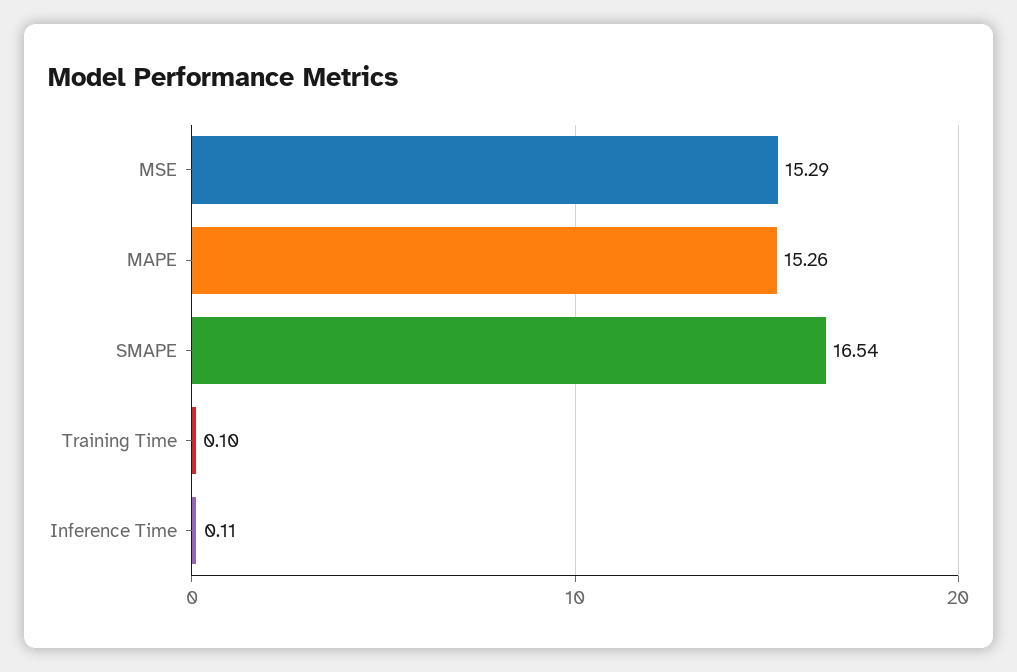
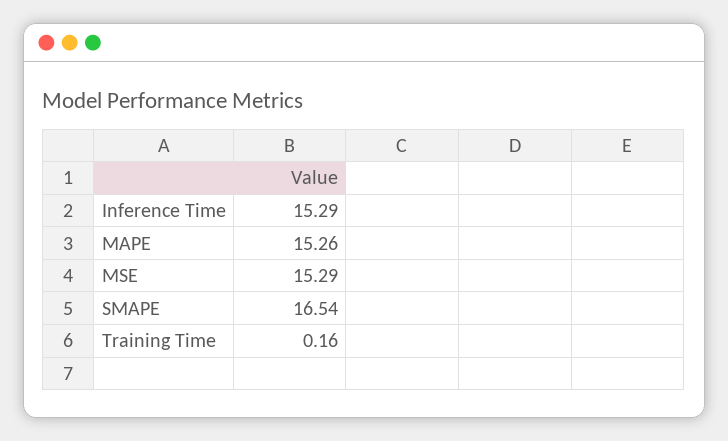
Training Time: 0.1 -> 0.16
Inference Time: 0.11 -> 15.29

